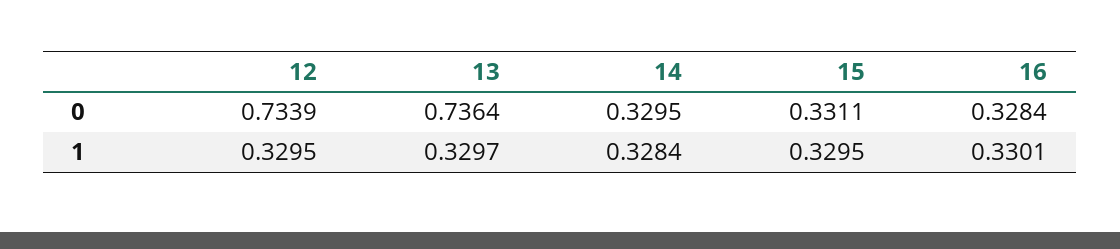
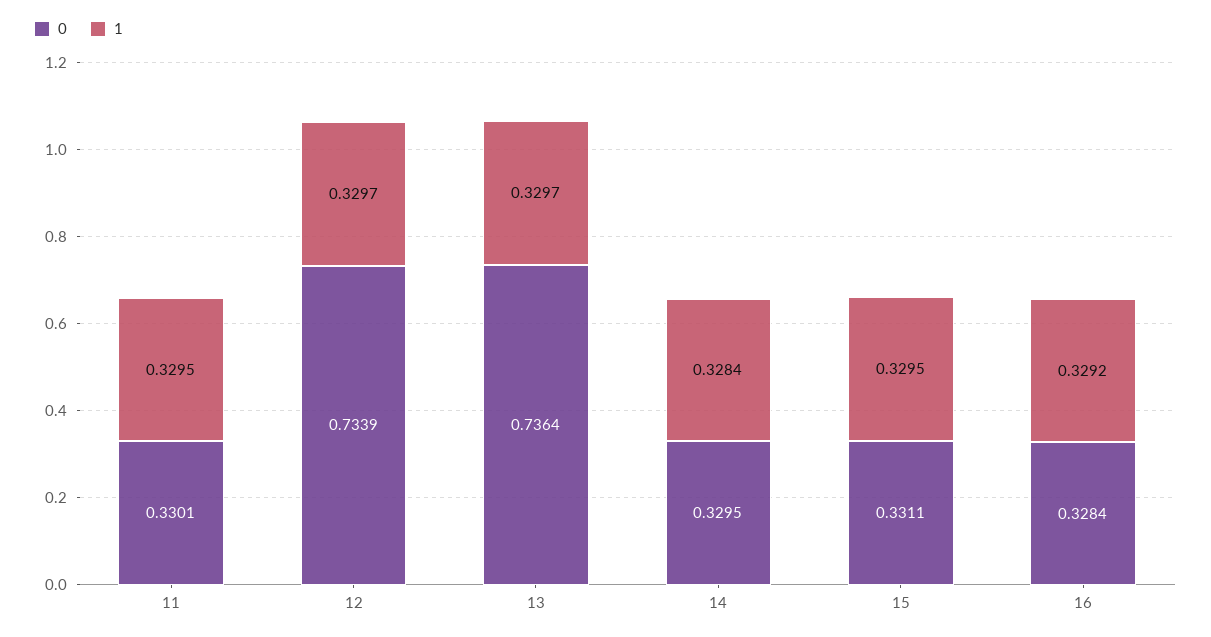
1, 12: 0.3295 -> 0.3297
1, 16: 0.3301 -> 0.3292
0, 11: none -> 0.3301
1, 11: none -> 0.3295

